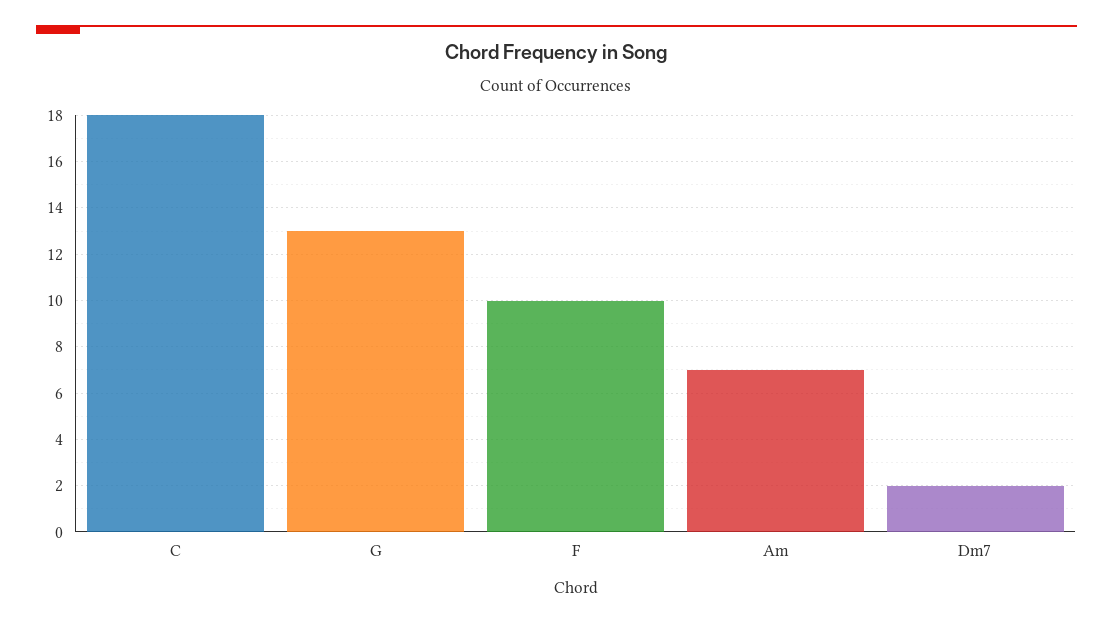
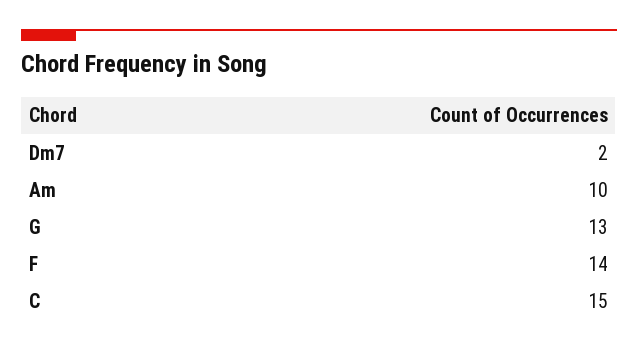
C: 18 -> 15
F: 10 -> 14
Am: 7 -> 10

